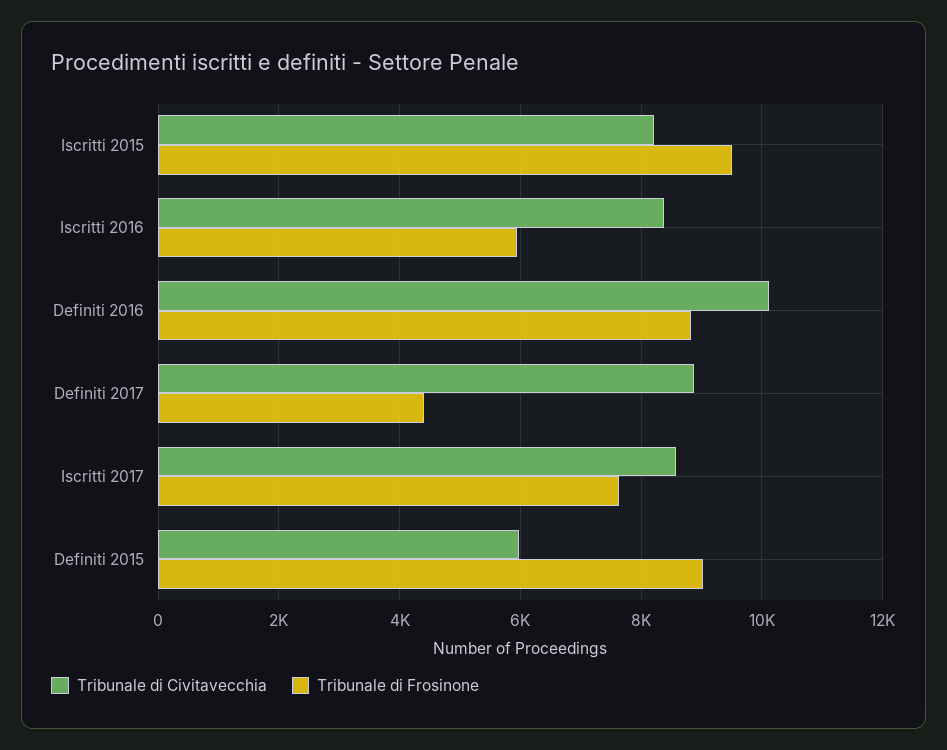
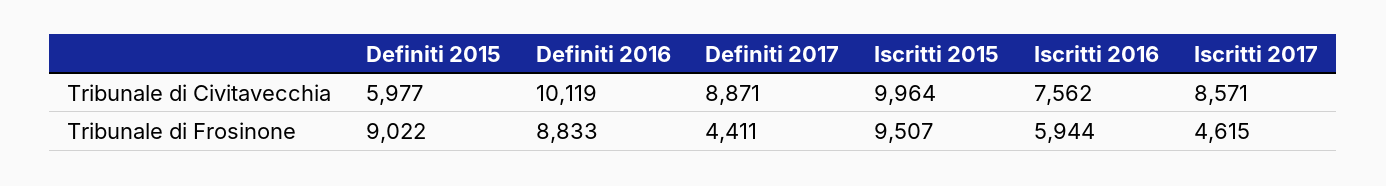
Tribunale di Civitavecchia, Iscritti 2015: 8200 -> 9964
Tribunale di Civitavecchia, Iscritti 2016: 8400 -> 7562
Tribunale di Frosinone, Iscritti 2017: 7600 -> 4615

